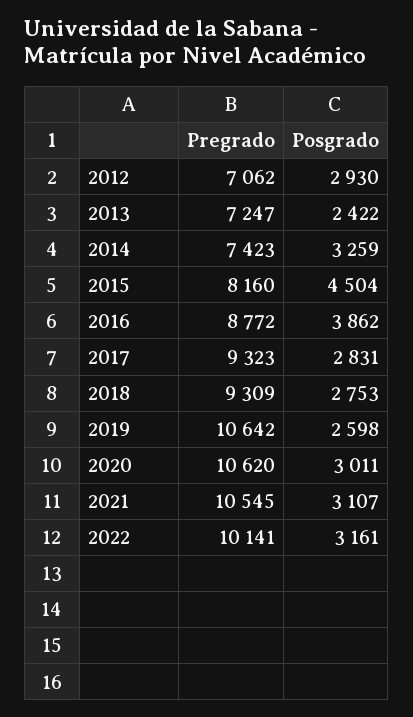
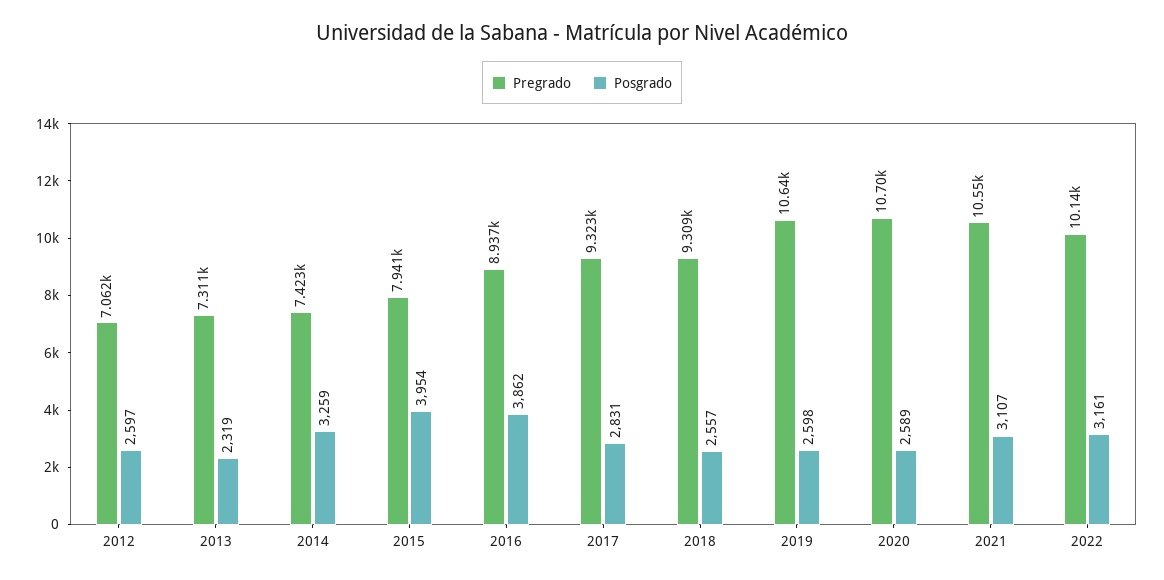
Posgrado, 2012: 2930 -> 2597
Pregrado, 2013: 7247 -> 7311
Posgrado, 2013: 2422 -> 2319
Pregrado, 2015: 8160 -> 7941
Posgrado, 2015: 4504 -> 3954
Pregrado, 2016: 8772 -> 8937
Posgrado, 2018: 2753 -> 2557
Pregrado, 2020: 10620 -> 10700
Posgrado, 2020: 3011 -> 2589

